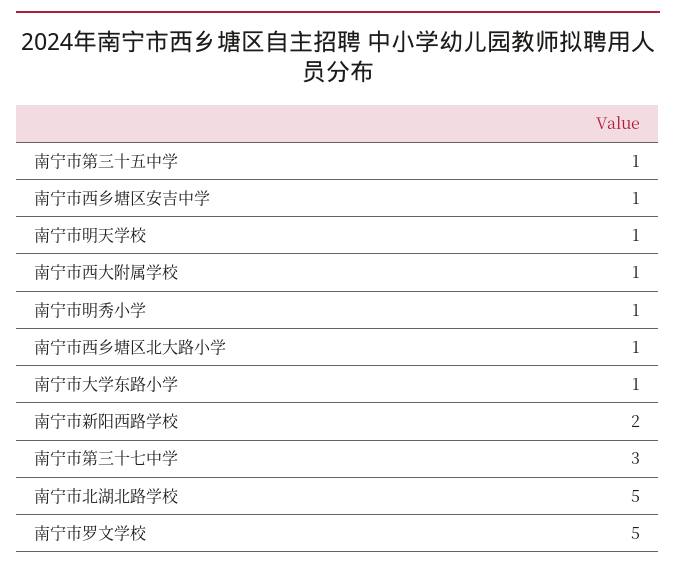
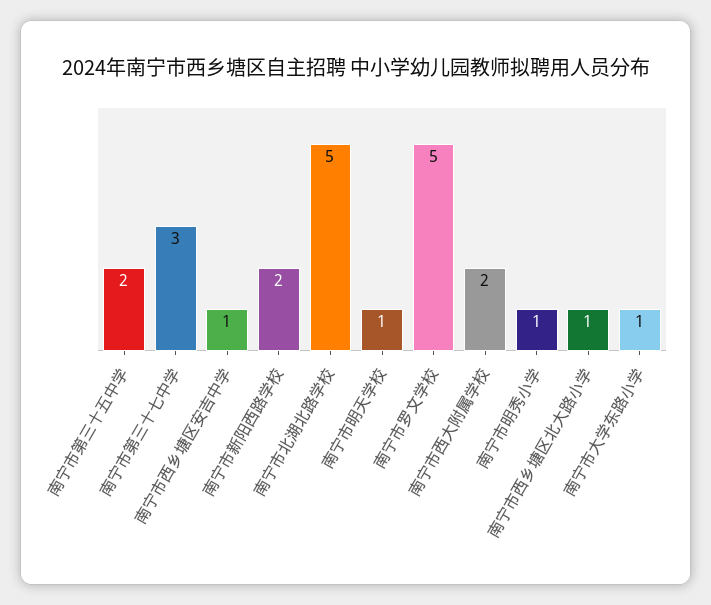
南宁市第三十五中学: 1 -> 2
南宁市西大附属学校: 1 -> 2

